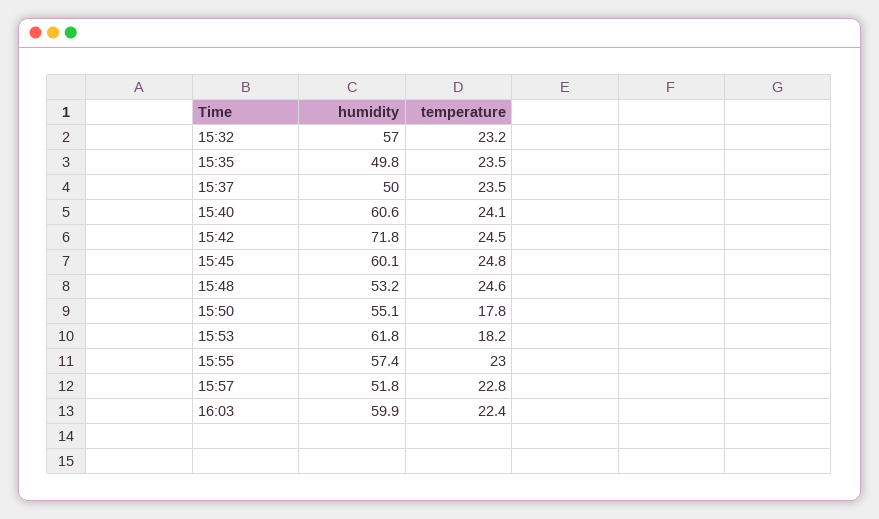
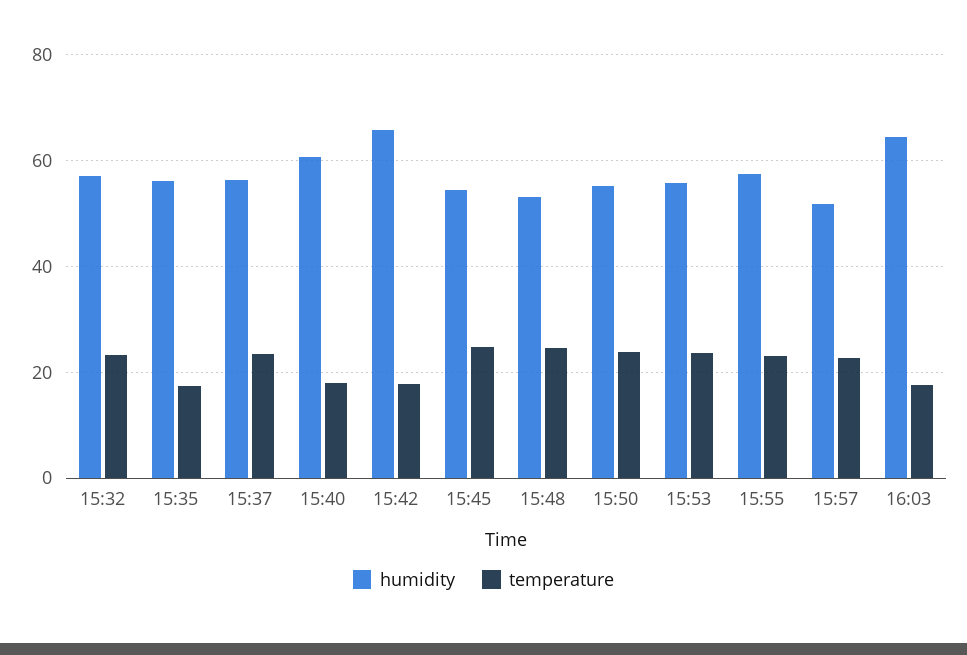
humidity, 15:35: 49.8 -> 56
temperature, 15:35: 23.5 -> 18
humidity, 15:37: 50 -> 56
temperature, 15:40: 24.1 -> 18
humidity, 15:42: 71.8 -> 66
temperature, 15:42: 24.5 -> 18
humidity, 15:45: 60.1 -> 54
temperature, 15:50: 17.8 -> 24
humidity, 15:53: 61.8 -> 56
temperature, 15:53: 18.2 -> 24
humidity, 16:03: 59.9 -> 64
temperature, 16:03: 22.4 -> 18

